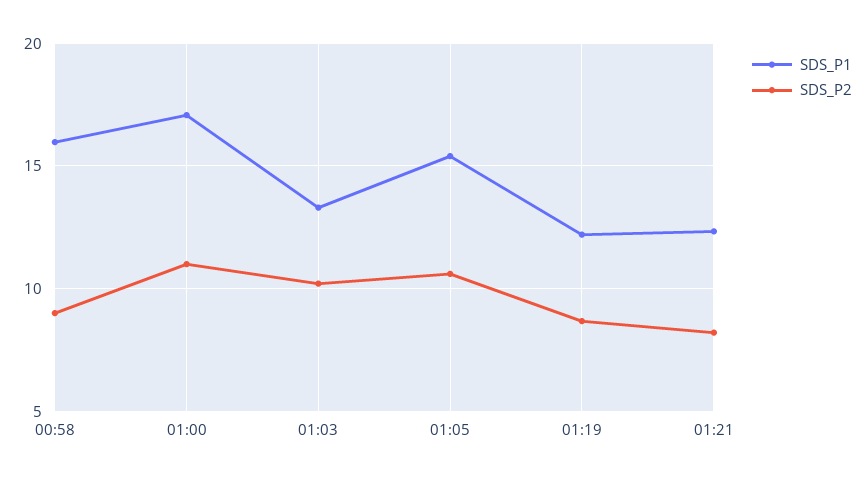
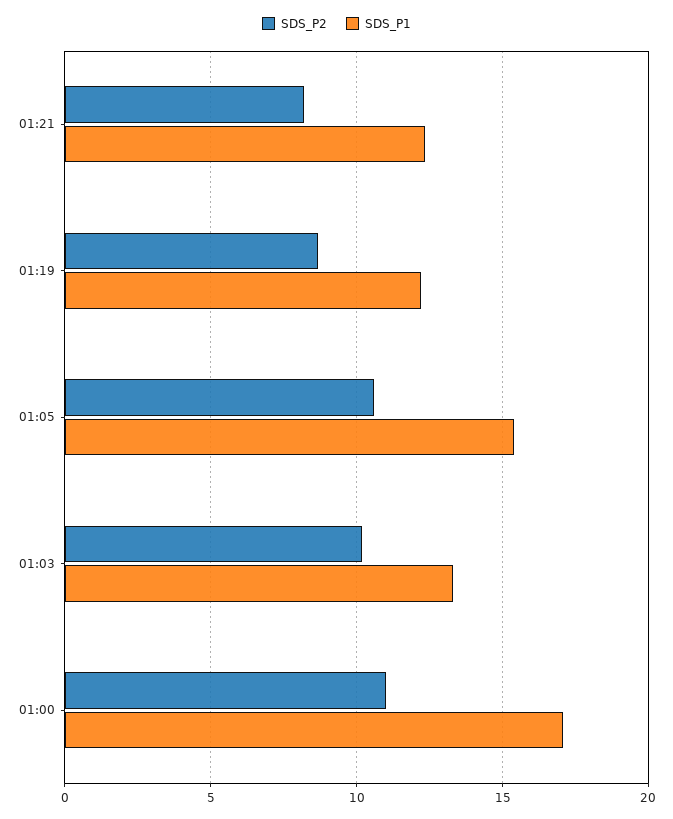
SDS_P1, 00:58: 16 -> none
SDS_P2, 00:58: 9 -> none

